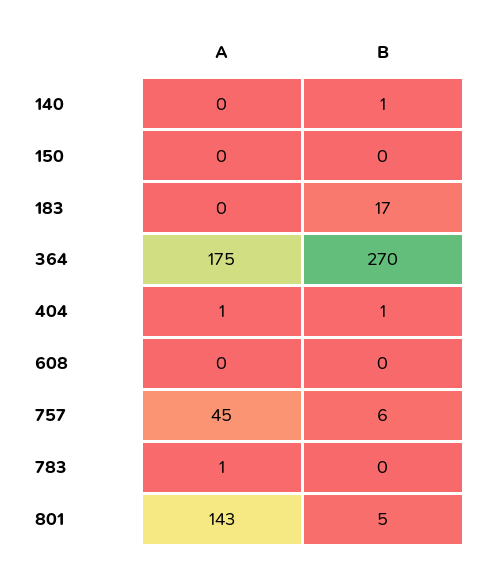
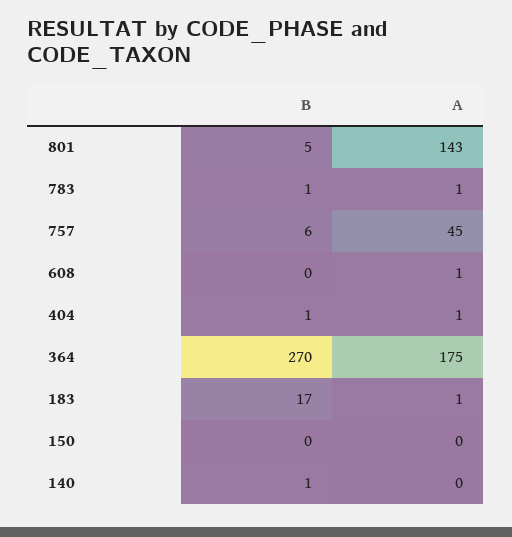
A, 183: 0 -> 1
A, 608: 0 -> 1
B, 783: 0 -> 1

